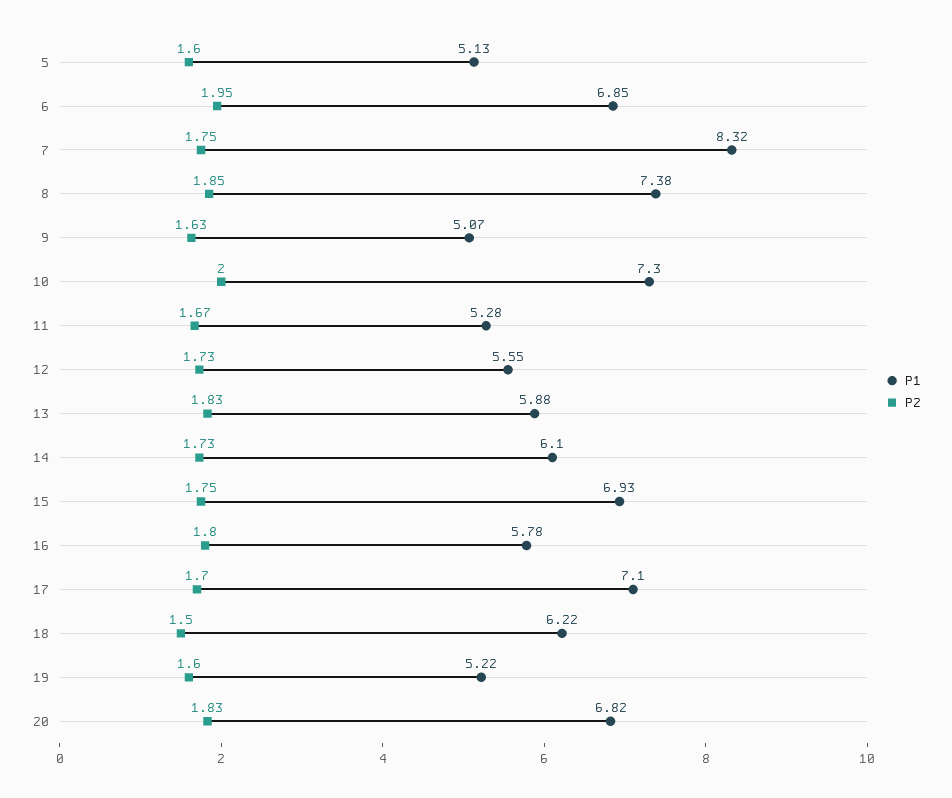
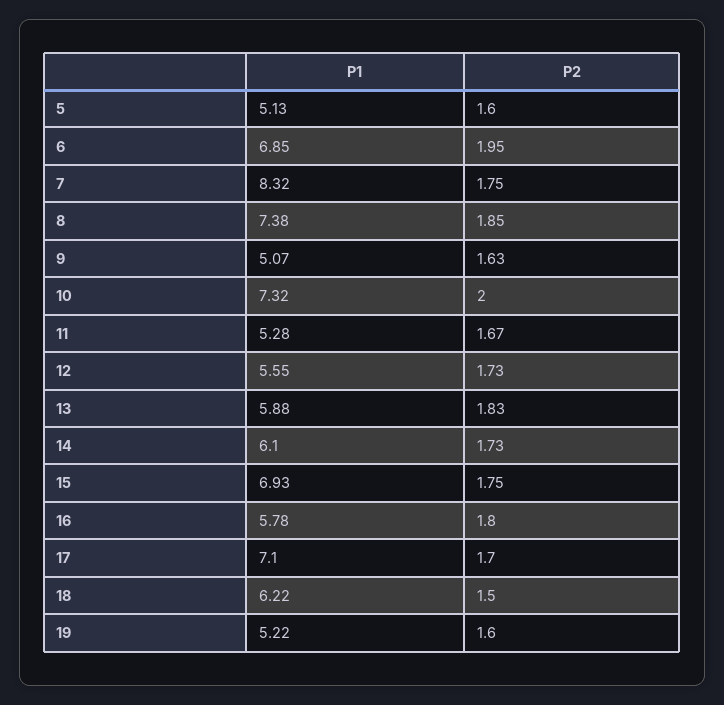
P1, 10: 7.3 -> 7.32
P1, 20: 6.82 -> none
P2, 20: 1.83 -> none

